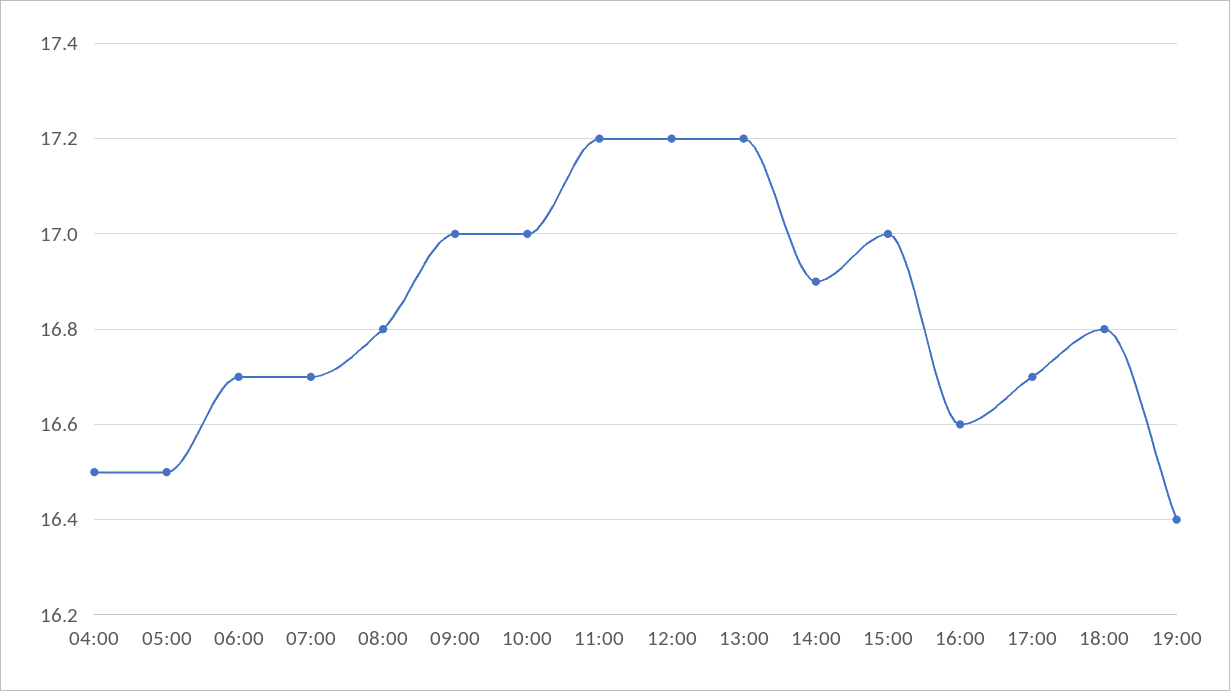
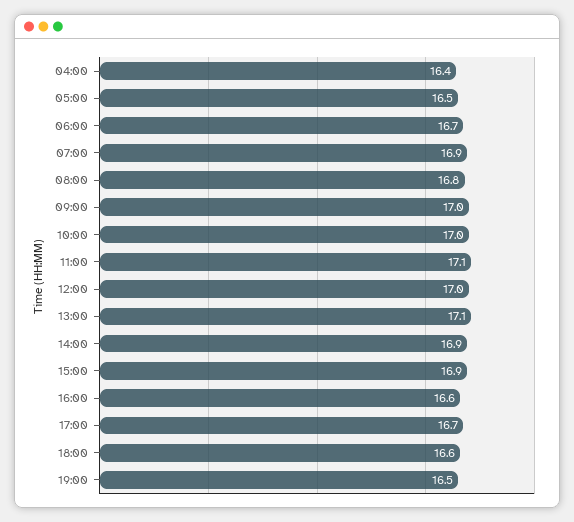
04:00: 16.5 -> 16.4
07:00: 16.7 -> 16.9
11:00: 17.2 -> 17.1
12:00: 17.2 -> 17
13:00: 17.2 -> 17.1
15:00: 17 -> 16.9
18:00: 16.8 -> 16.6
19:00: 16.4 -> 16.5

